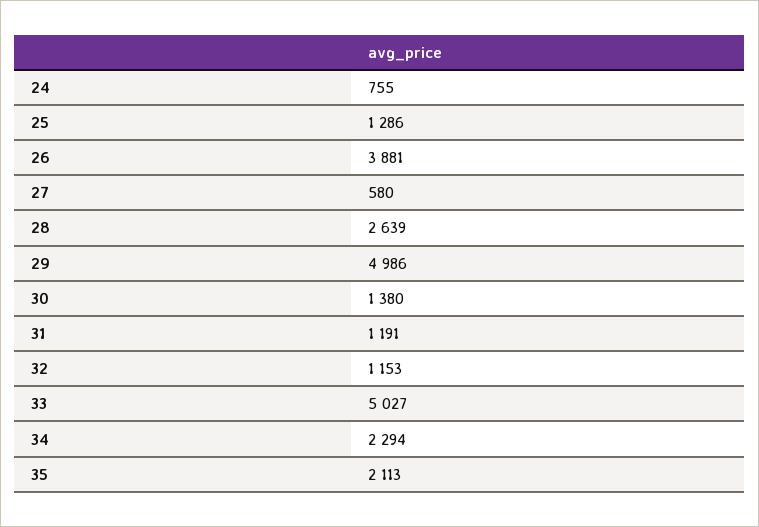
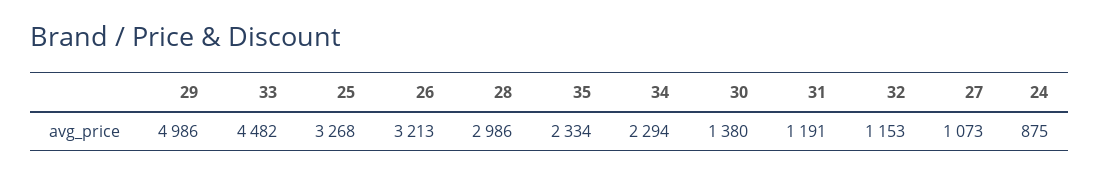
24: 755 -> 875
25: 1286 -> 3268
26: 3881 -> 3213
27: 580 -> 1073
28: 2639 -> 2986
33: 5027 -> 4482
35: 2113 -> 2334

